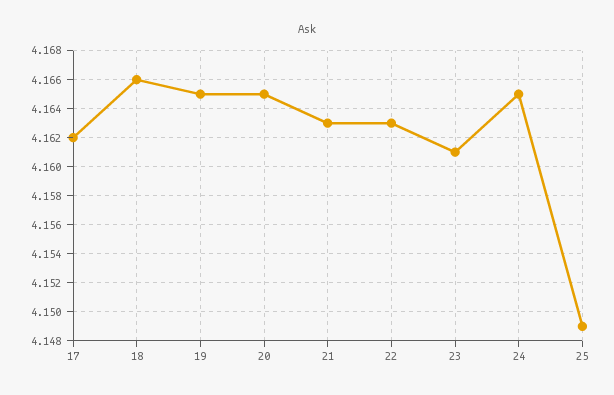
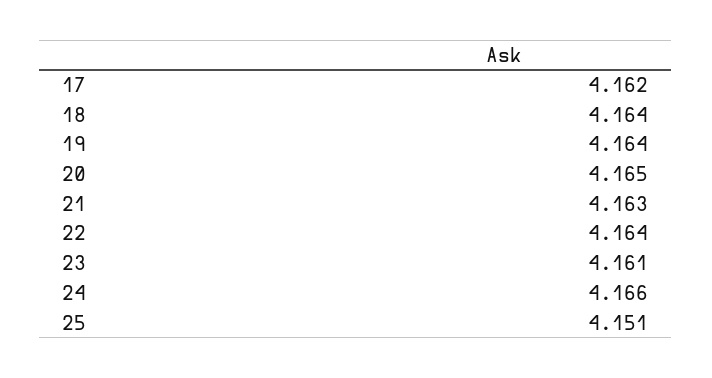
18: 4.166 -> 4.164
19: 4.165 -> 4.164
22: 4.163 -> 4.164
24: 4.165 -> 4.166
25: 4.149 -> 4.151

